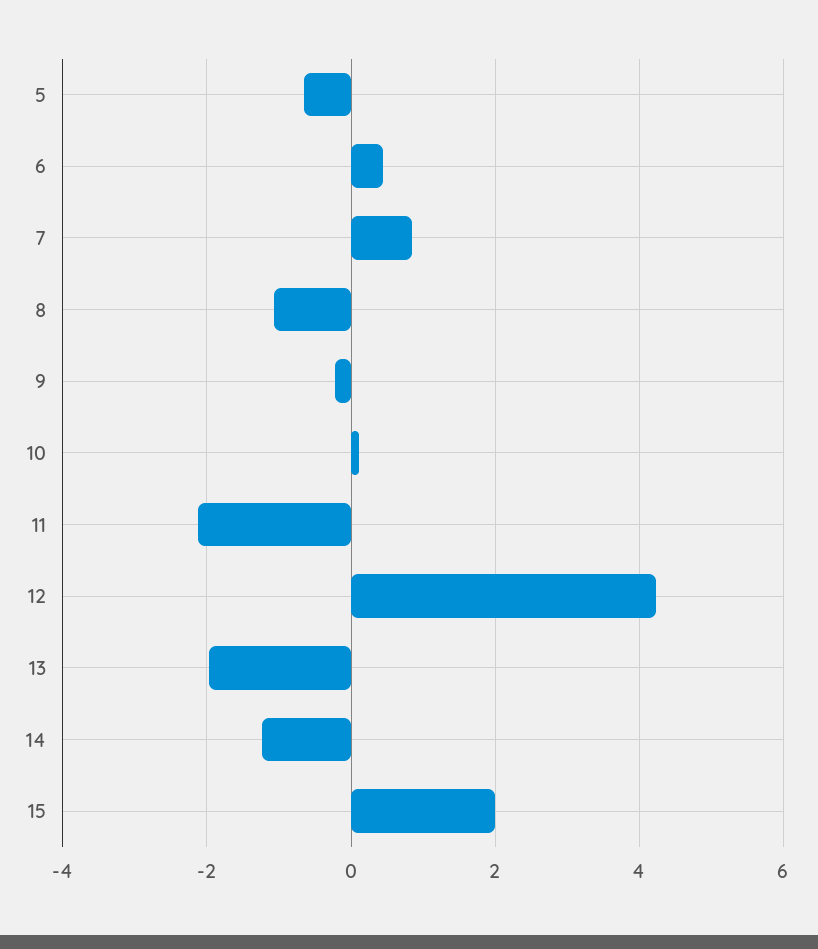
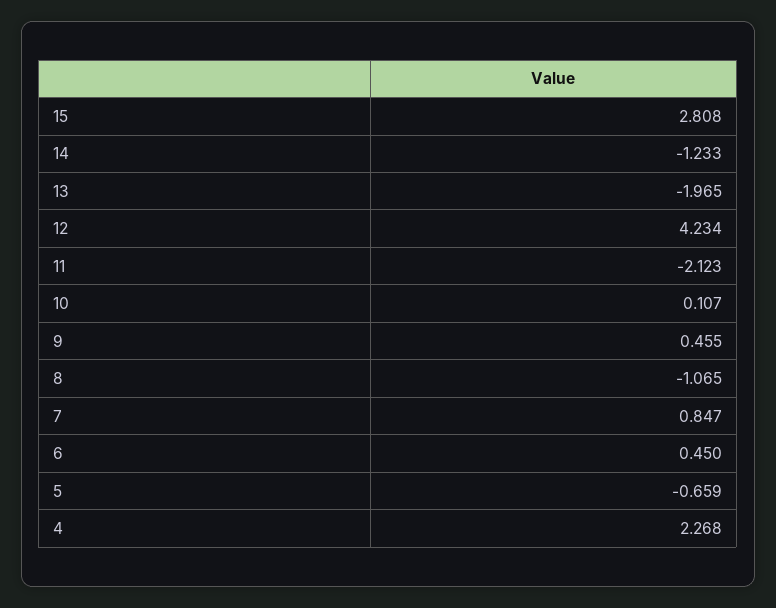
9: -0.2 -> 0.455
15: 2 -> 2.808
4: none -> 2.268

